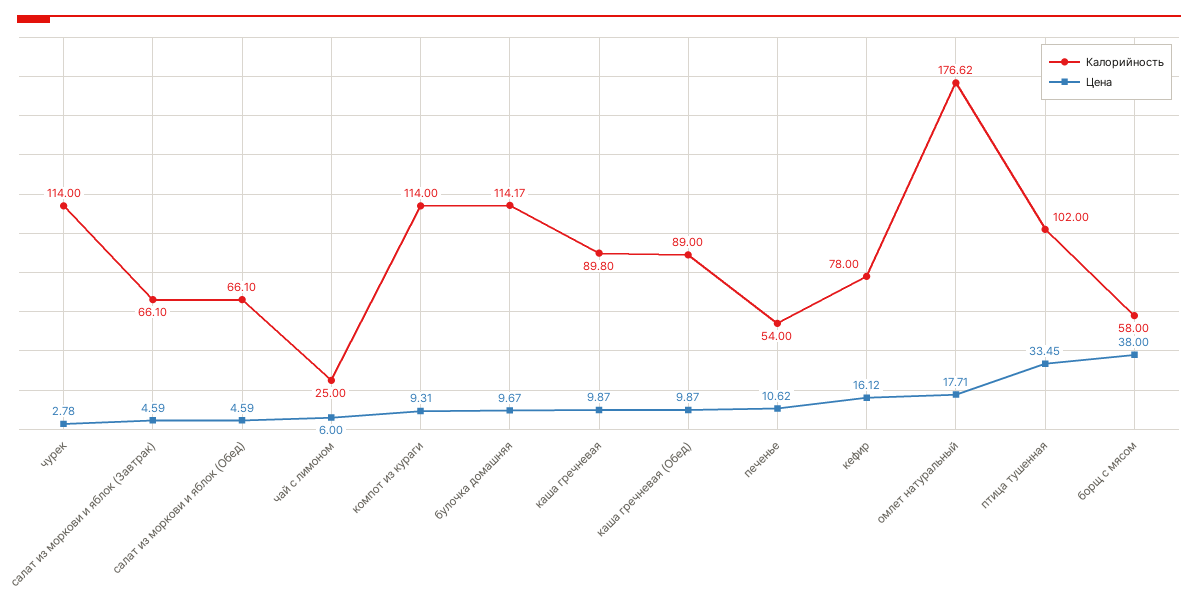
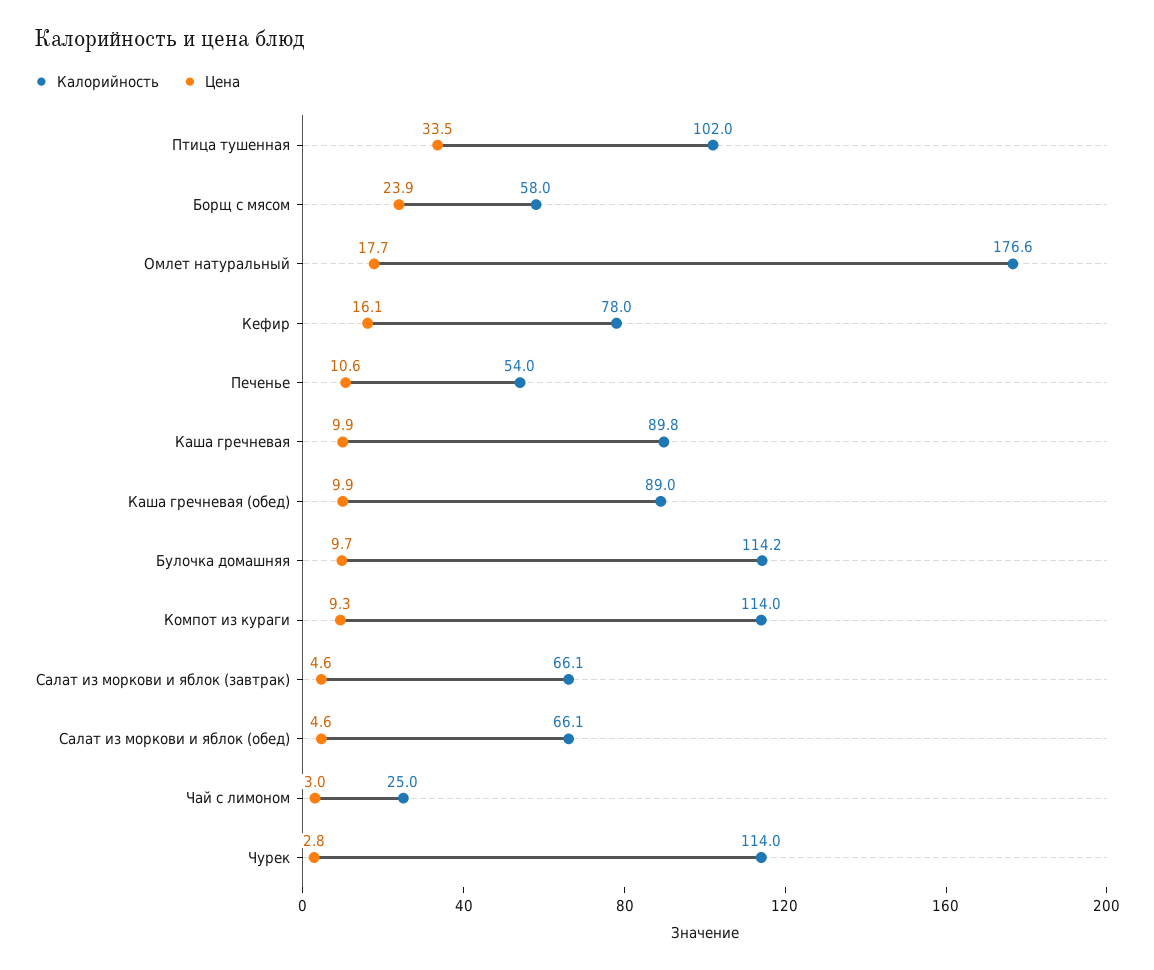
Цена, чай с лимоном: 6 -> 3
Цена, борщ с мясом: 38 -> 23.9

